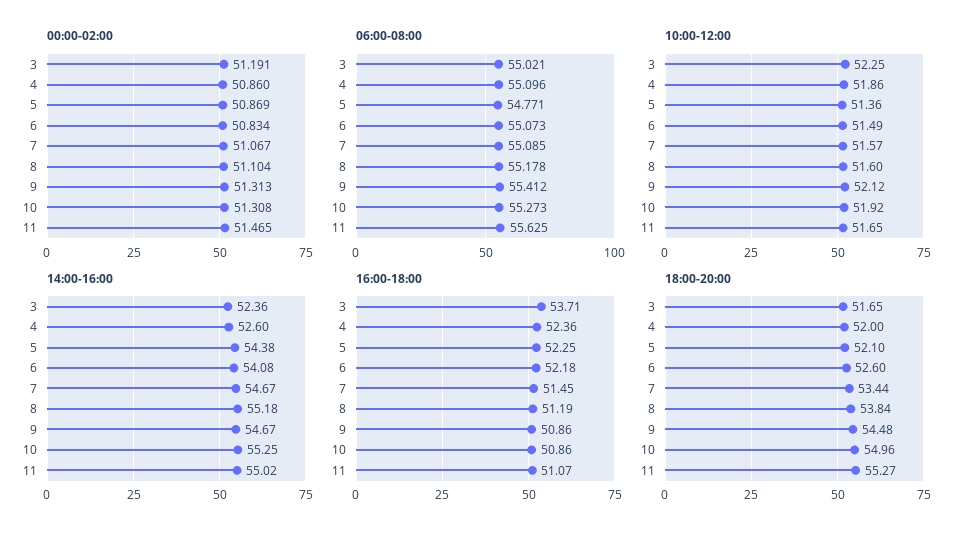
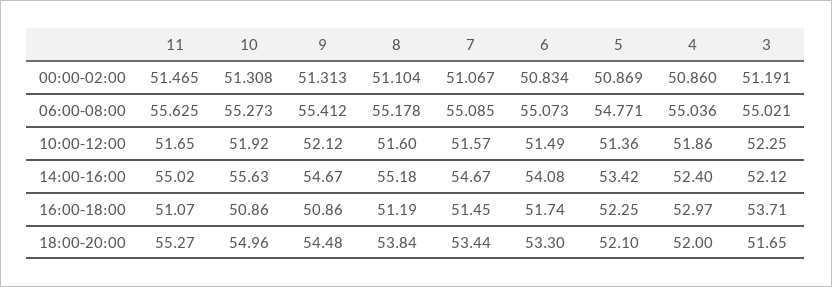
06:00-08:00, 4: 55.096 -> 55.036
14:00-16:00, 3: 52.36 -> 52.12
14:00-16:00, 4: 52.6 -> 52.4
14:00-16:00, 5: 54.38 -> 53.42
14:00-16:00, 10: 55.25 -> 55.63
16:00-18:00, 4: 52.36 -> 52.97
16:00-18:00, 6: 52.18 -> 51.74
18:00-20:00, 6: 52.6 -> 53.3

